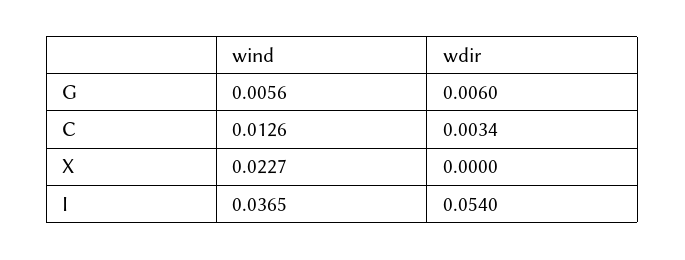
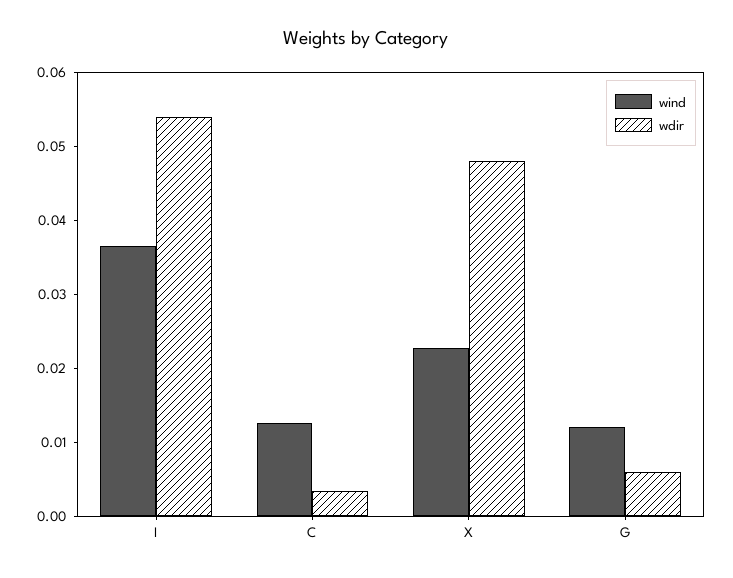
wind, G: 0.0056 -> 0.012
wdir, X: 0 -> 0.048

